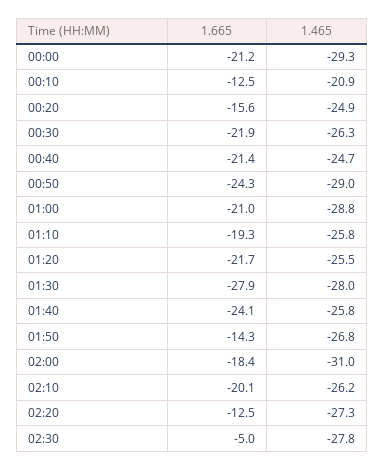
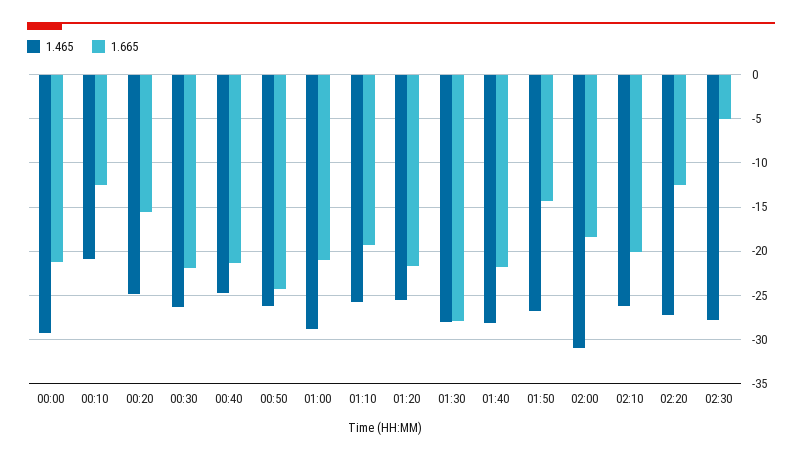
1.465, 00:50: -29 -> -26
1.665, 01:40: -24.1 -> -22
1.465, 01:40: -25.8 -> -28

